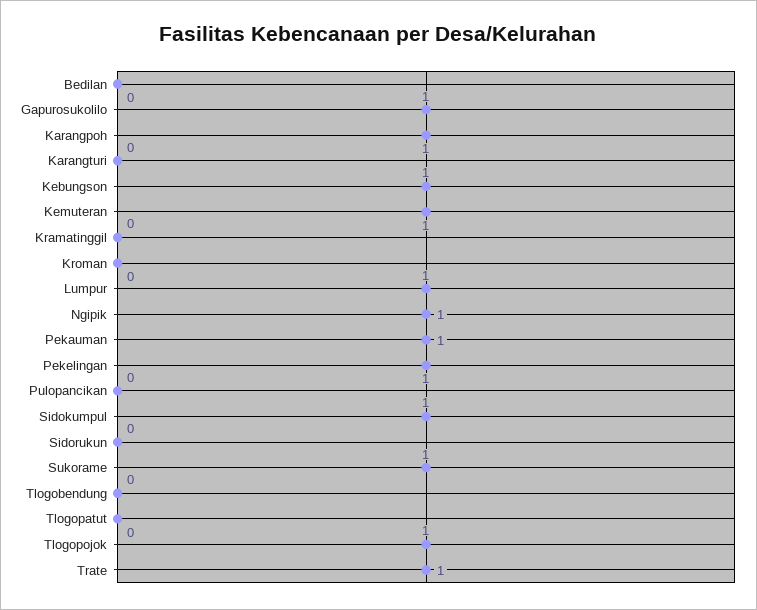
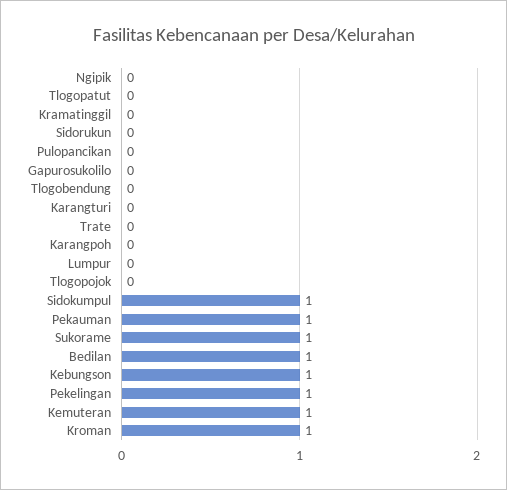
Bedilan: 0 -> 1
Gapurosukolilo: 1 -> 0
Karangpoh: 1 -> 0
Kroman: 0 -> 1
Lumpur: 1 -> 0
Ngipik: 1 -> 0
Tlogopojok: 1 -> 0
Trate: 1 -> 0

